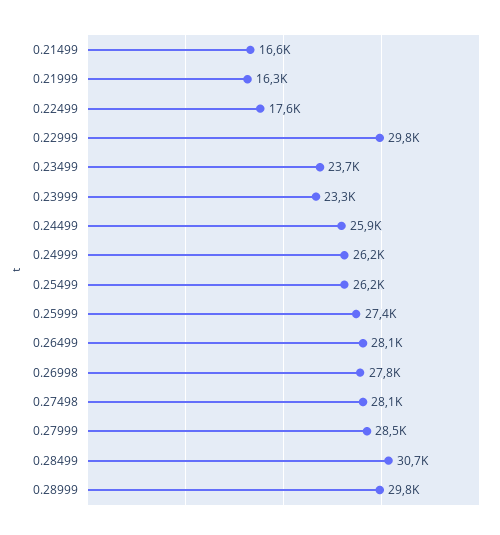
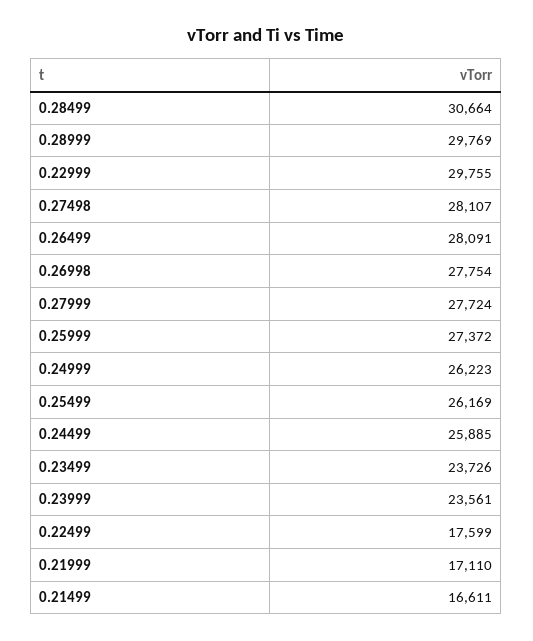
0.21999: 16300 -> 17110
0.23999: 23300 -> 23561
0.27999: 28500 -> 27724

